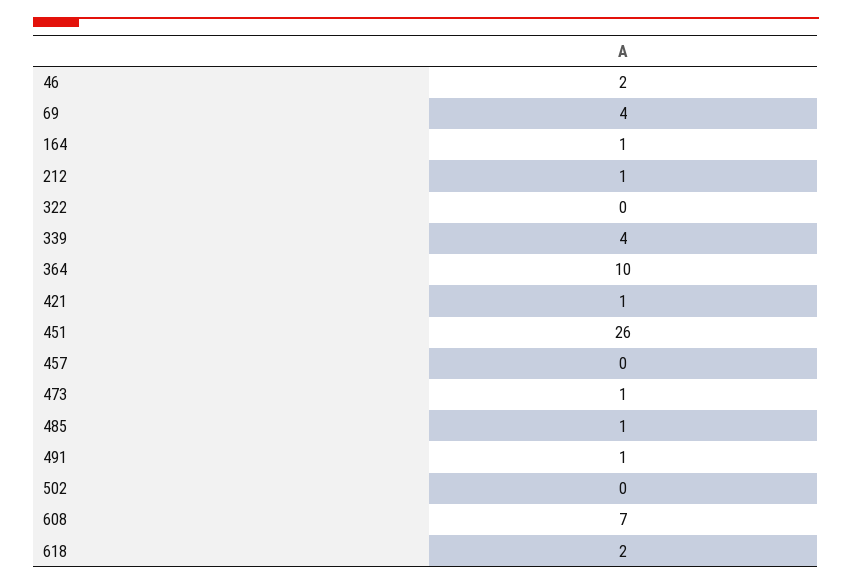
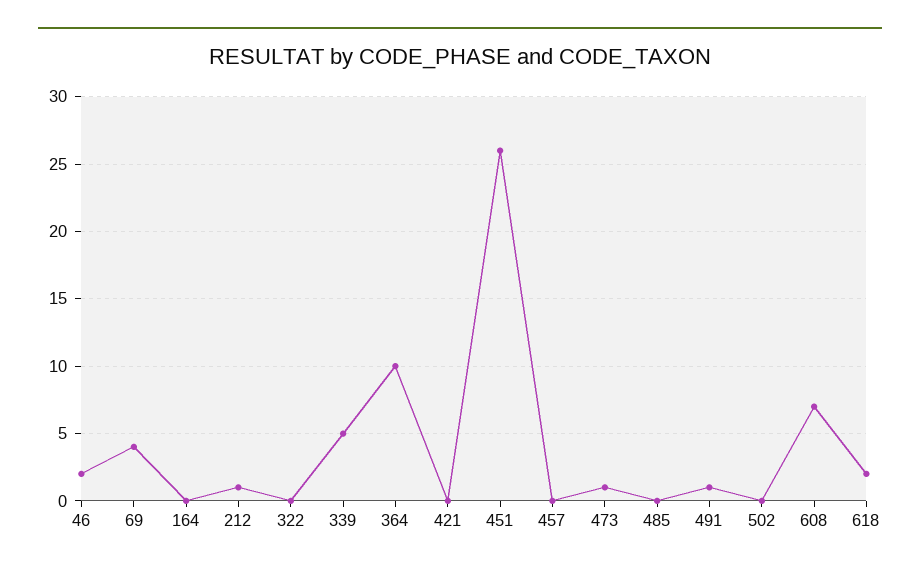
164: 1 -> 0
339: 4 -> 5
421: 1 -> 0
485: 1 -> 0

